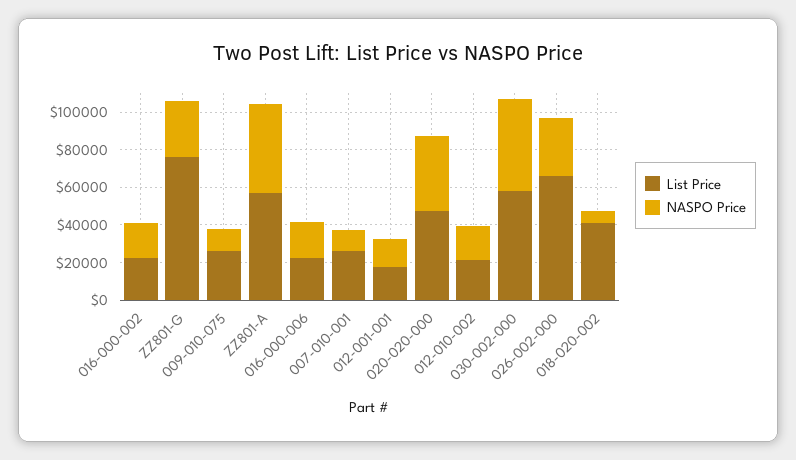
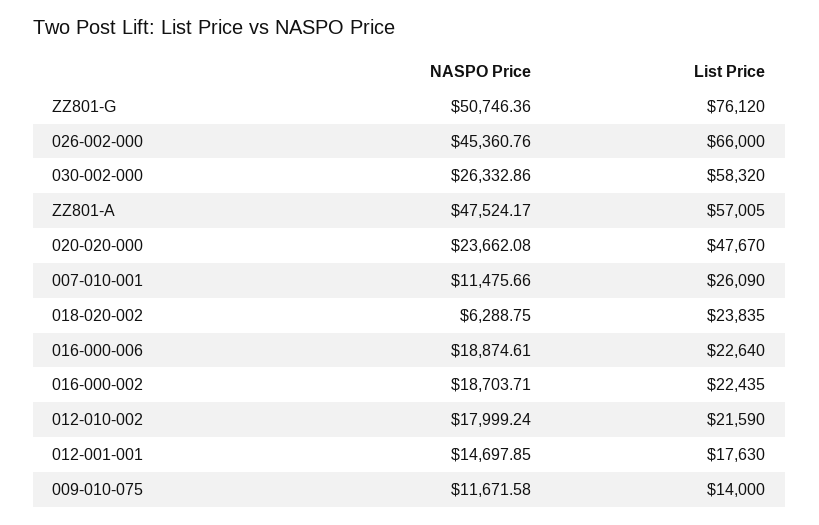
NASPO Price, ZZ801-G: 30000 -> 50746.36
List Price, 009-010-075: 25000 -> 14000
NASPO Price, 020-020-000: 40000 -> 23662.08
NASPO Price, 030-002-000: 50000 -> 26332.86
NASPO Price, 026-002-000: 30000 -> 45360.76
List Price, 018-020-002: 40000 -> 23835

